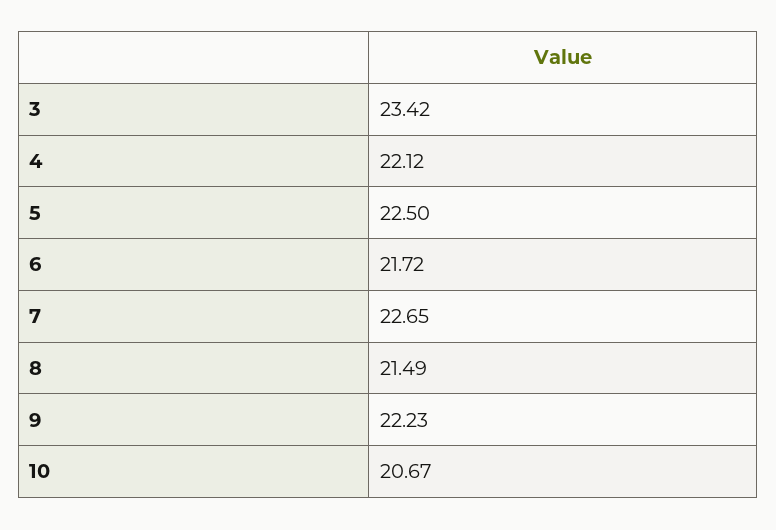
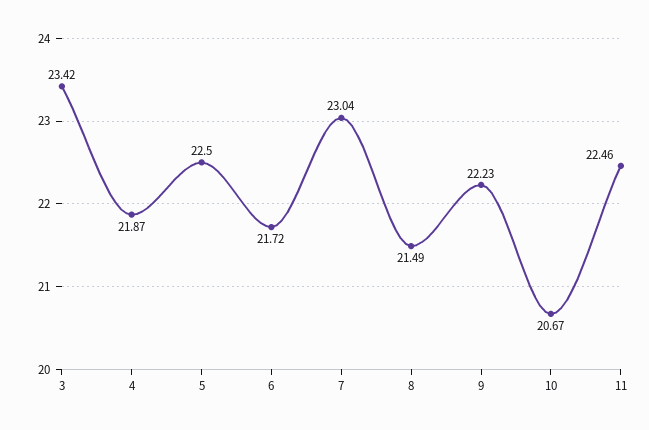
4: 22.12 -> 21.87
7: 22.65 -> 23.04
11: none -> 22.46

